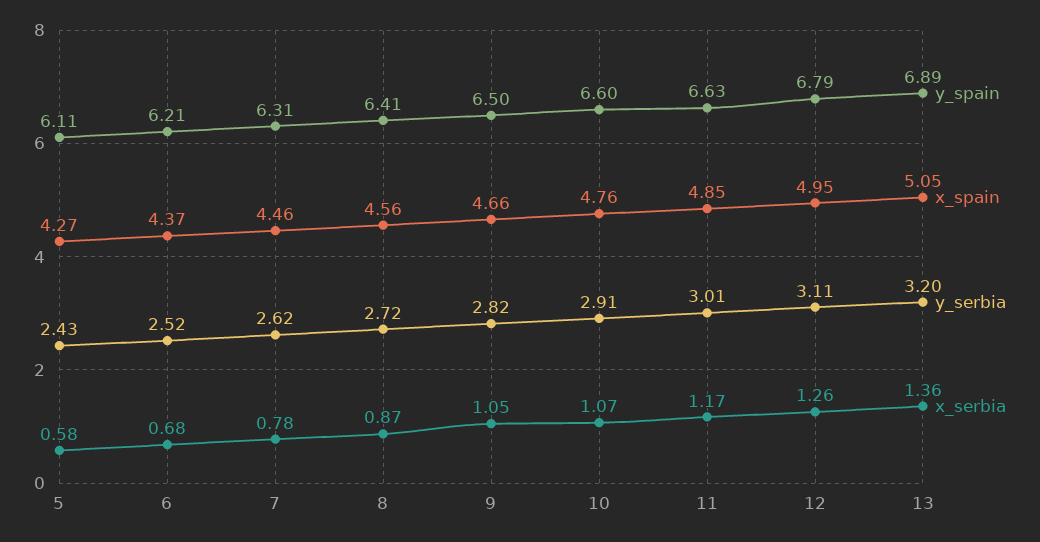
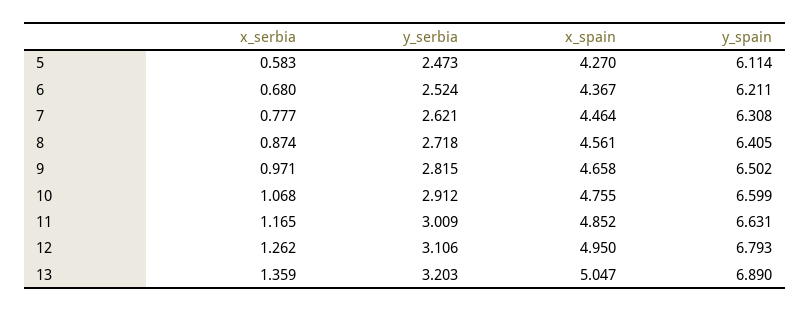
y_serbia, 5: 2.43 -> 2.473
x_serbia, 9: 1.05 -> 0.971

